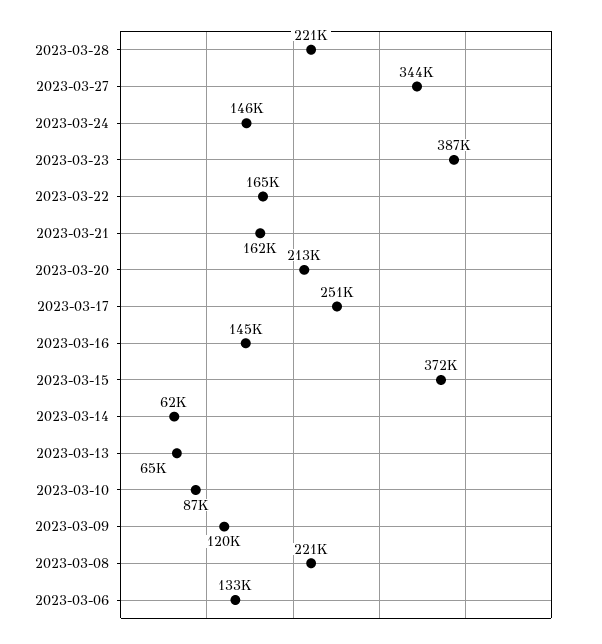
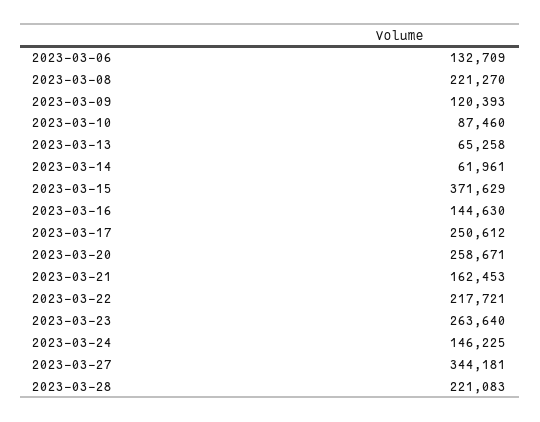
2023-03-23: 387000 -> 263640
2023-03-22: 165000 -> 217721
2023-03-20: 213000 -> 258671

